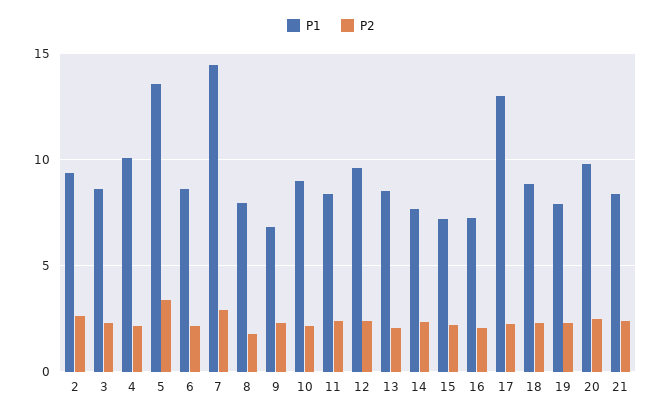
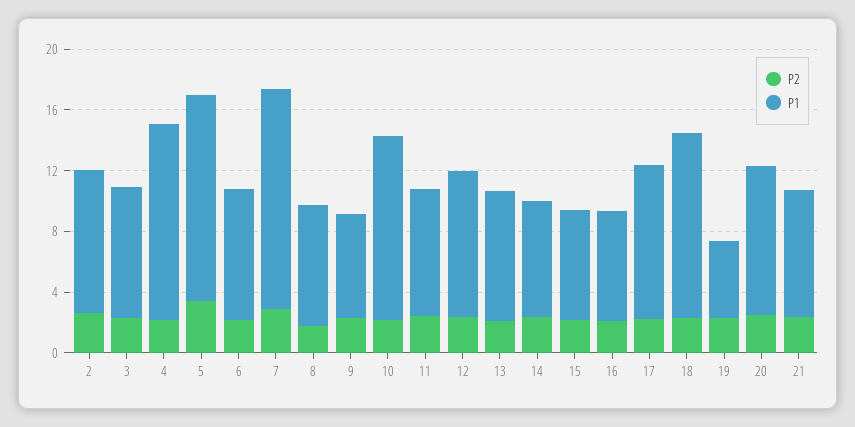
P1, 4: 10 -> 13
P1, 10: 9 -> 12
P1, 17: 13 -> 10
P1, 18: 9 -> 12
P1, 19: 8 -> 5

